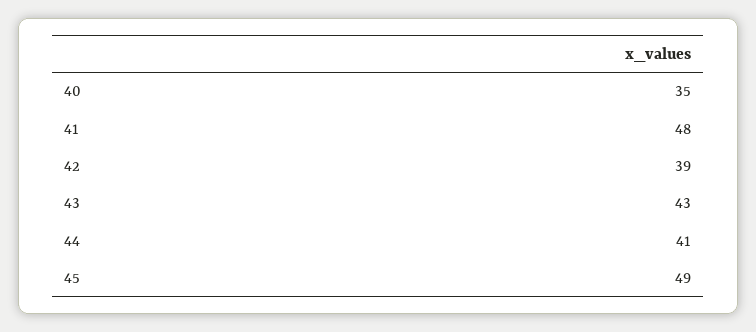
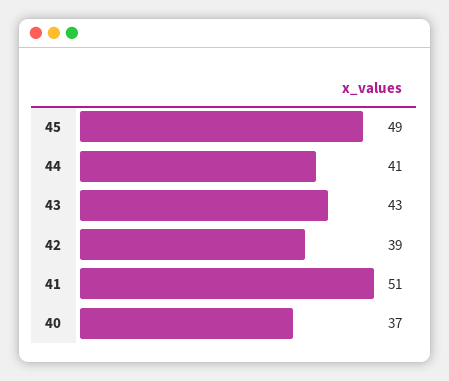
40: 35 -> 37
41: 48 -> 51

